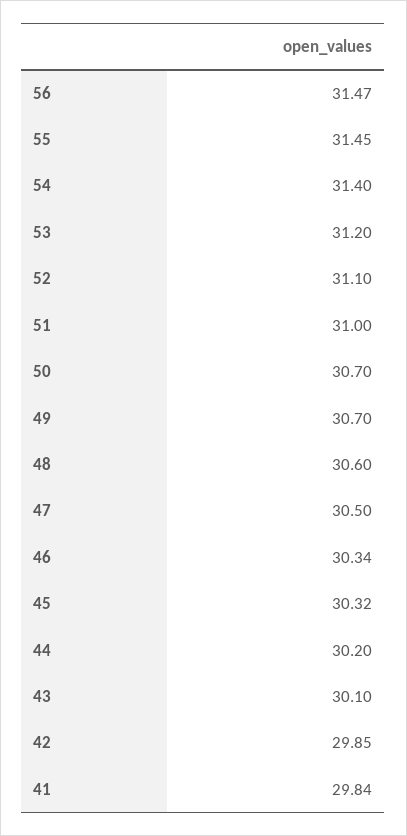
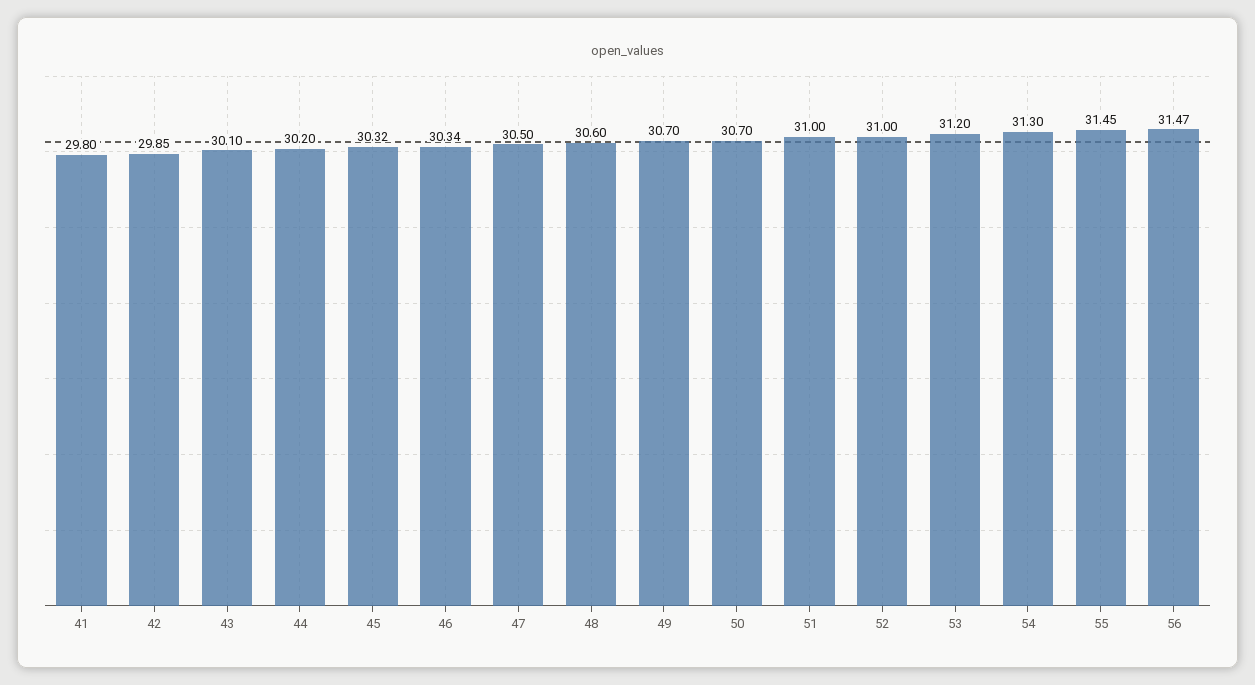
54: 31.4 -> 31.3
52: 31.1 -> 31
41: 29.84 -> 29.8

